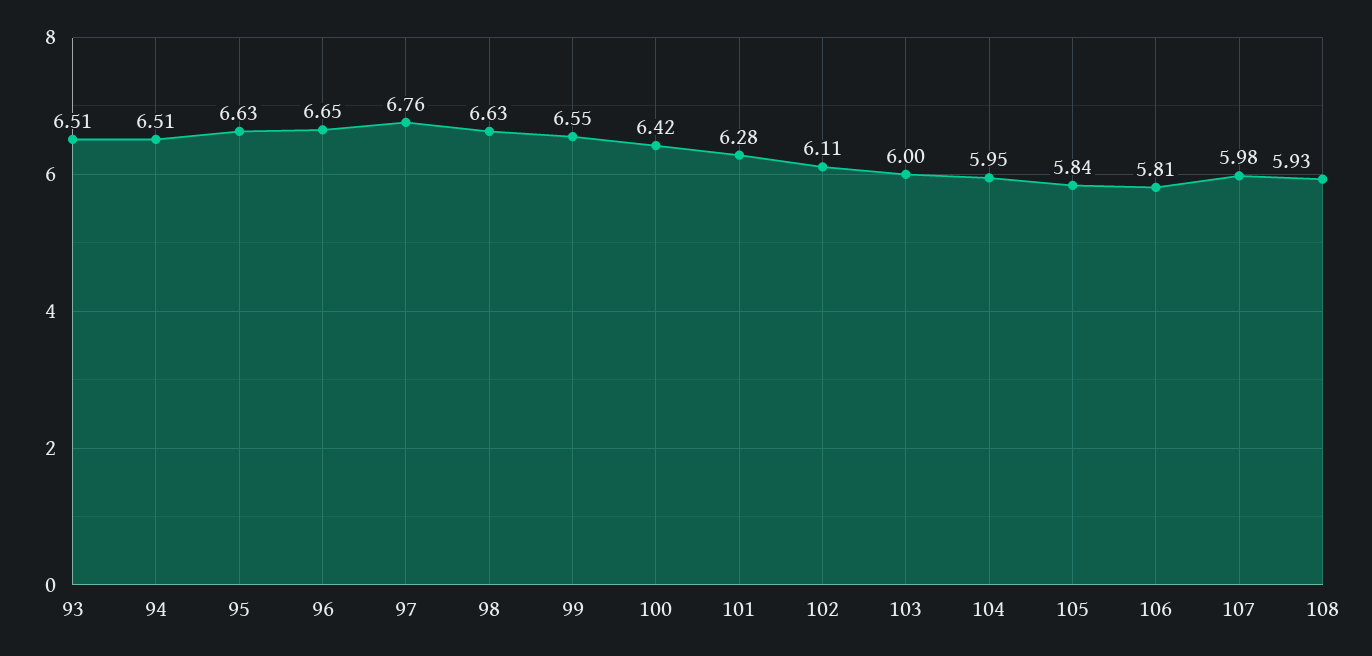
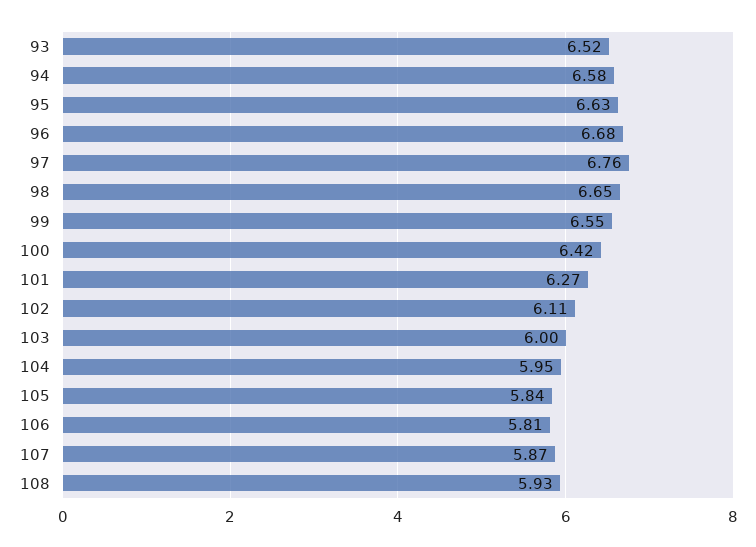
93: 6.51 -> 6.52
94: 6.51 -> 6.58
96: 6.65 -> 6.68
98: 6.63 -> 6.65
101: 6.28 -> 6.27
107: 5.98 -> 5.87

